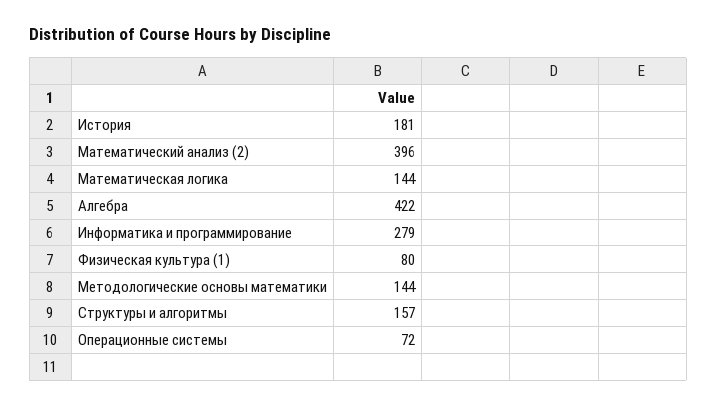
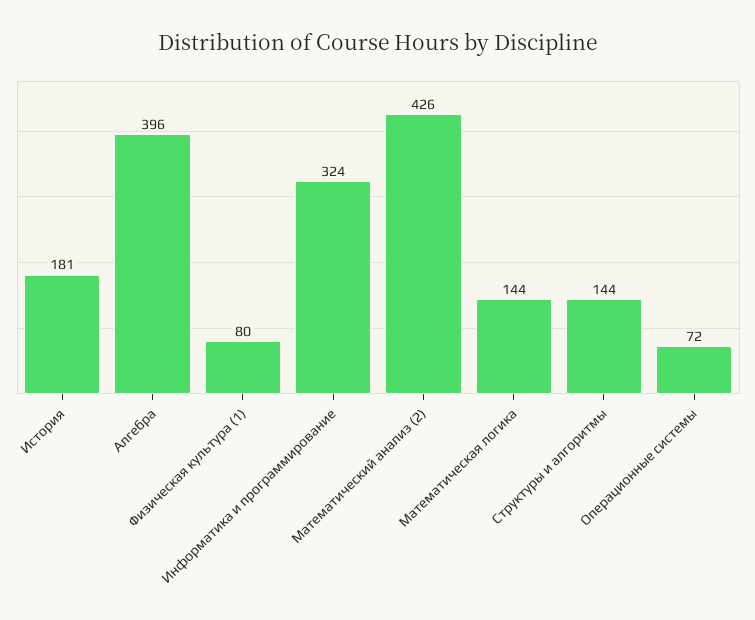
Математический анализ (2): 396 -> 426
Алгебра: 422 -> 396
Информатика и программирование: 279 -> 324
Методологические основы математики: 144 -> none
Структуры и алгоритмы: 157 -> 144

